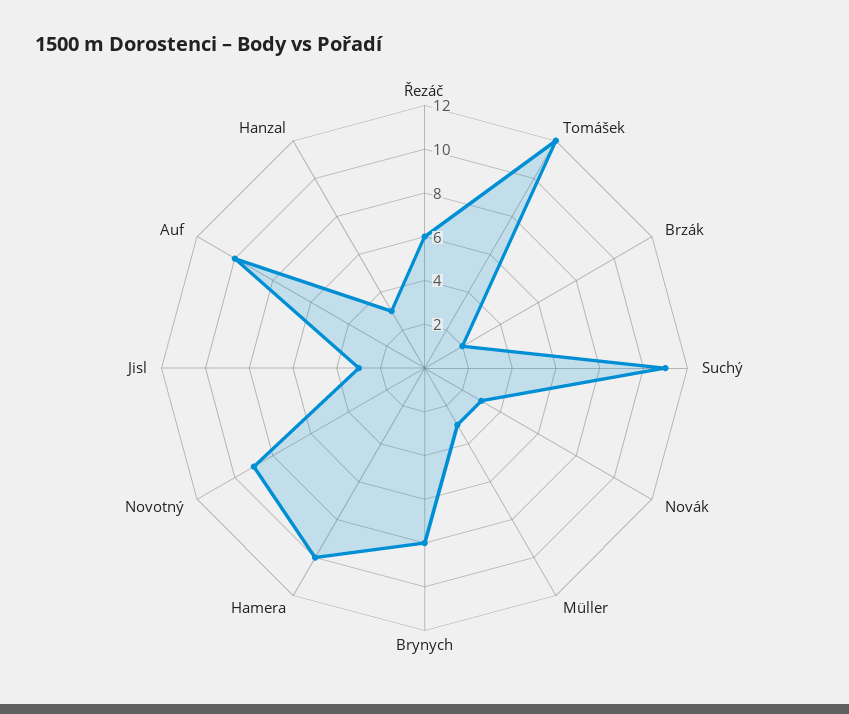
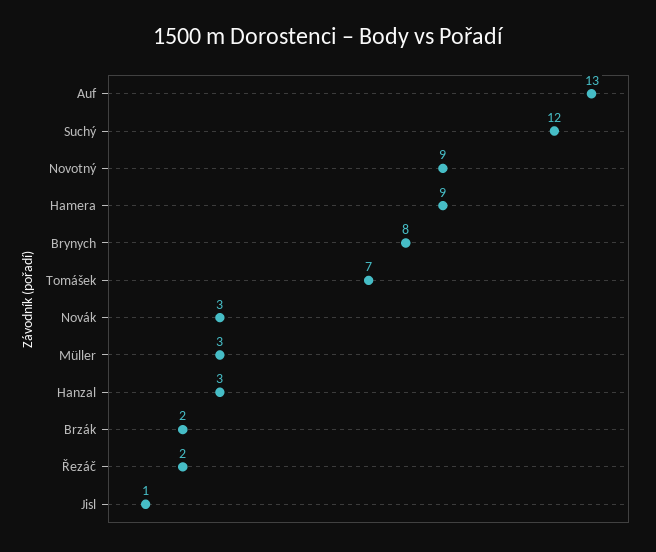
Řezáč: 6 -> 2
Tomášek: 12 -> 7
Suchý: 11 -> 12
Hamera: 10 -> 9
Jisl: 3 -> 1
Auf: 10 -> 13

